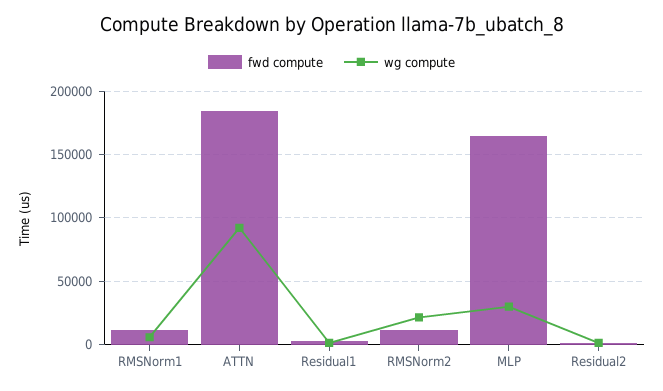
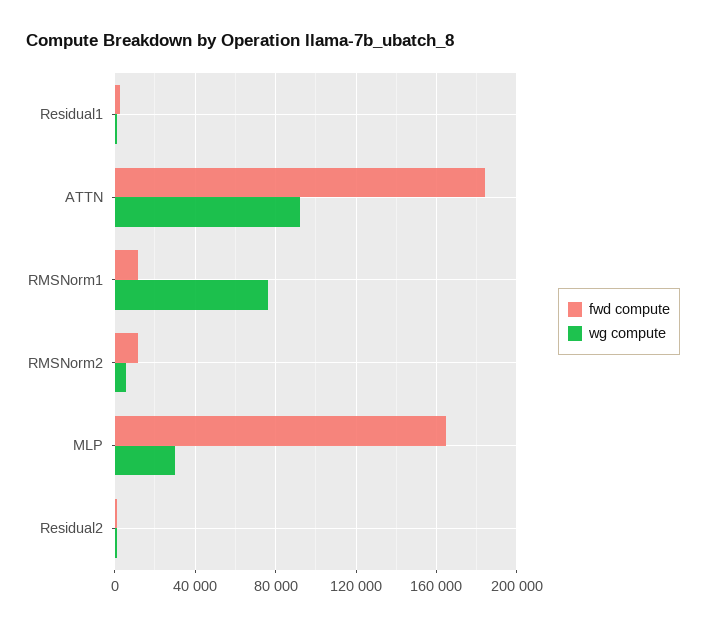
wg compute, RMSNorm1: 5000 -> 75000
wg compute, RMSNorm2: 20000 -> 5000

